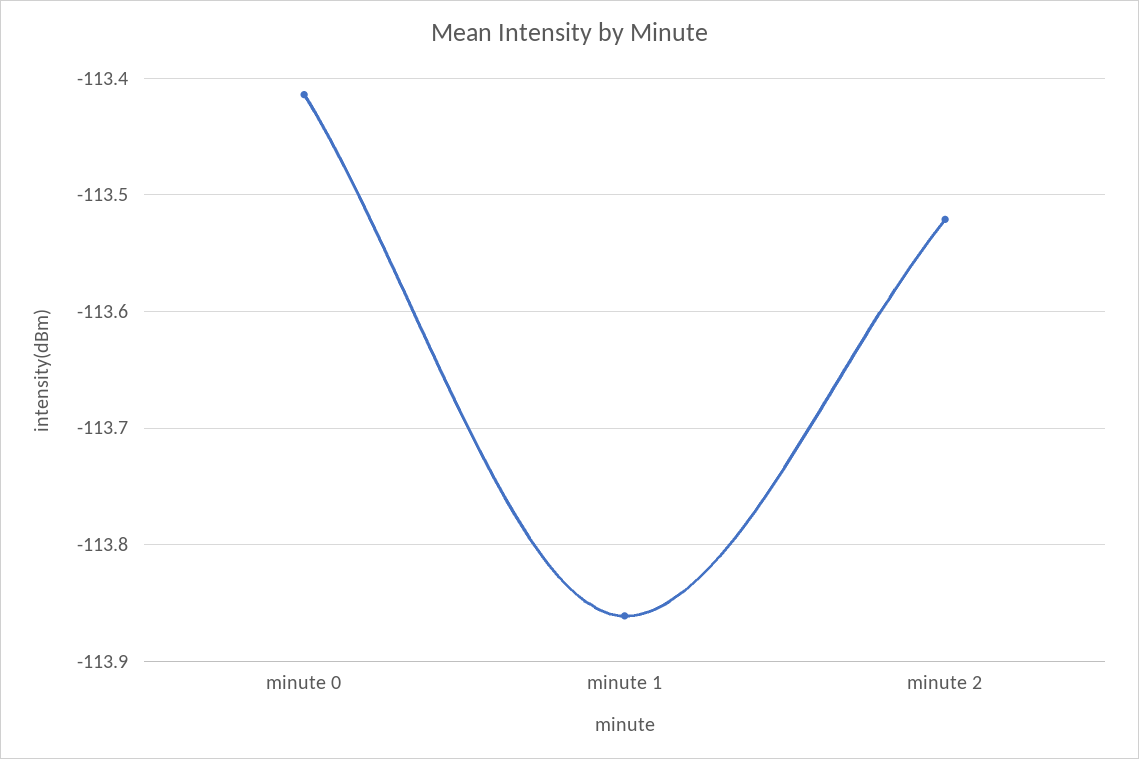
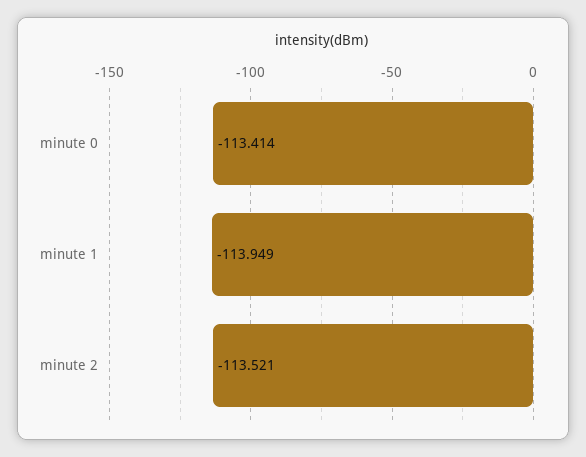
minute 1: -113.86 -> -113.949

